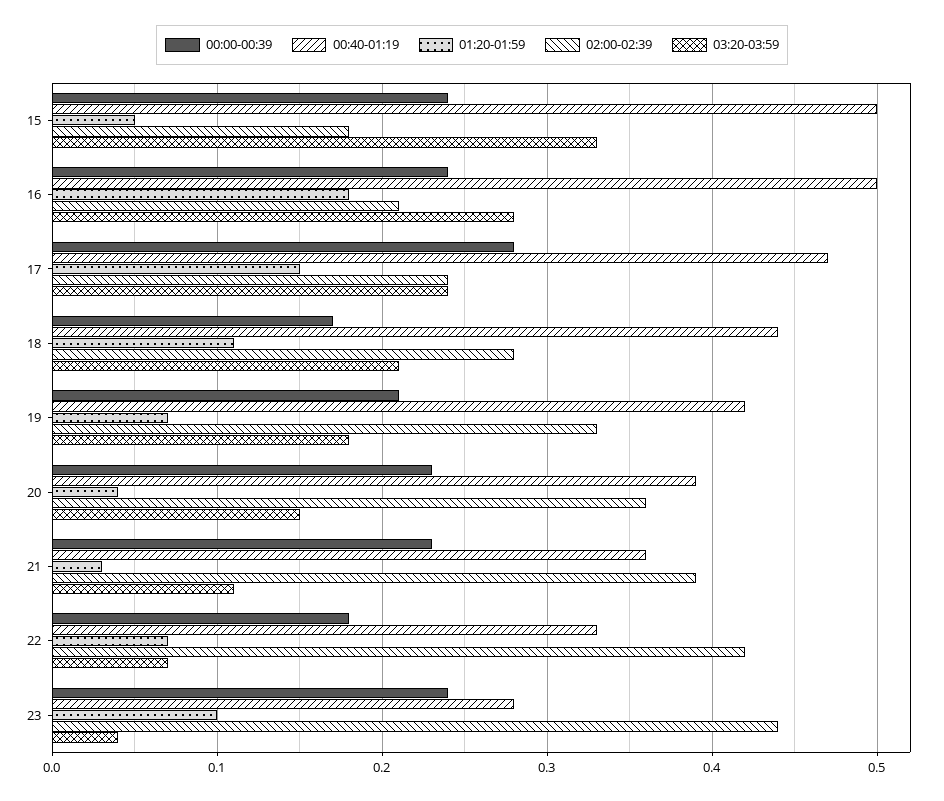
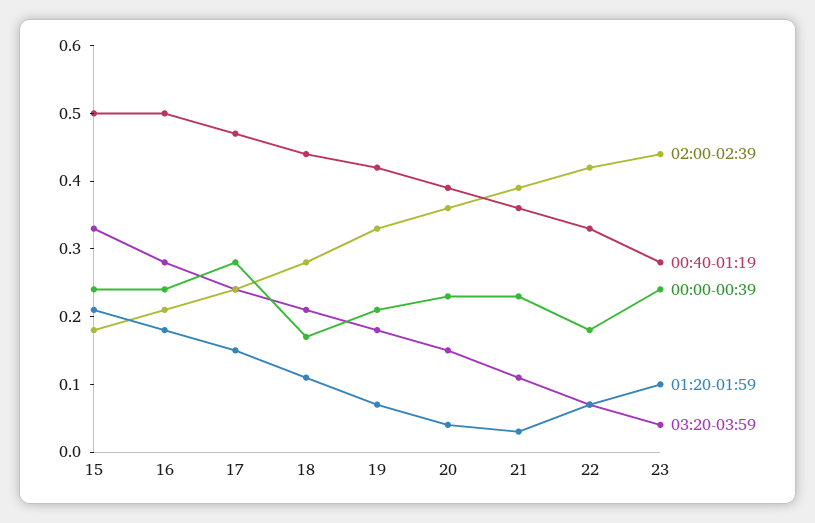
01:20-01:59, 15: 0.05 -> 0.2

